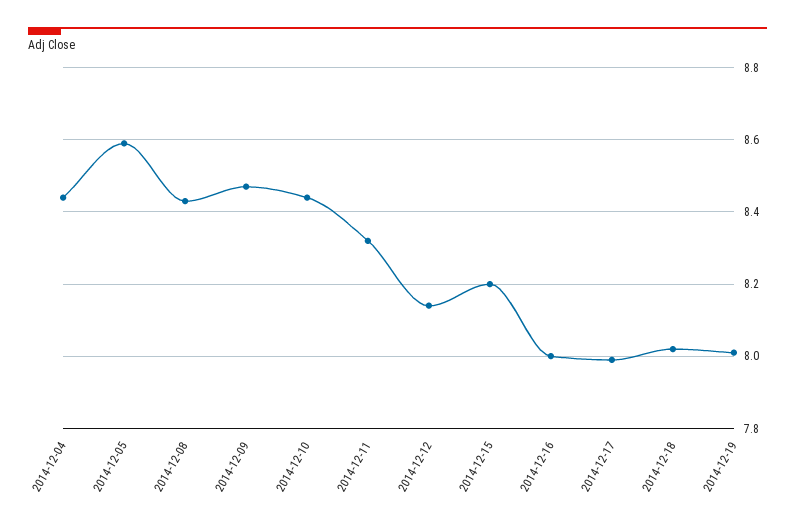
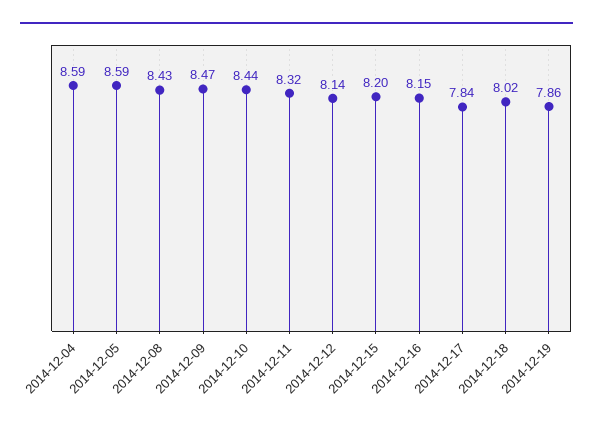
2014-12-04: 8.45 -> 8.59
2014-12-16: 8 -> 8.15
2014-12-17: 8 -> 7.84
2014-12-19: 8 -> 7.86

